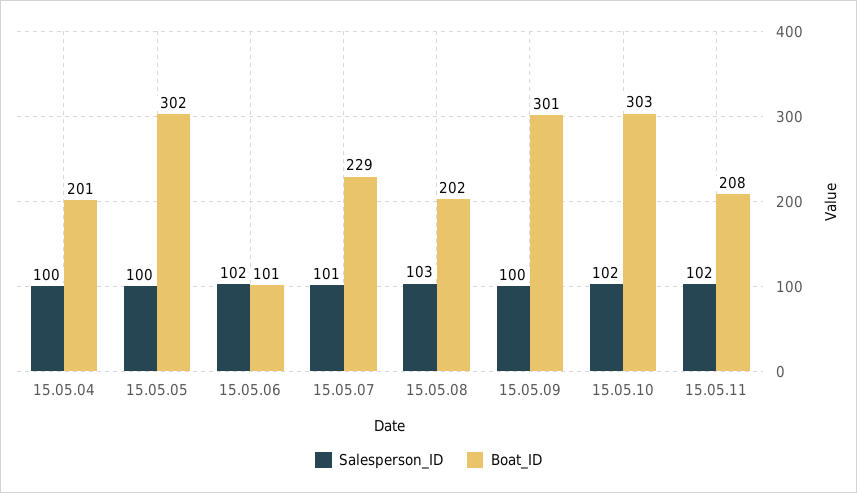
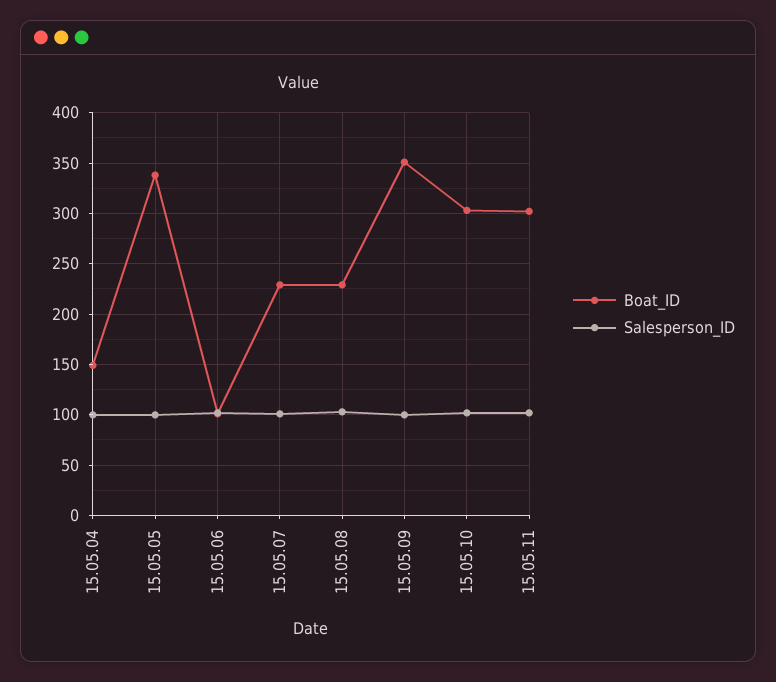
Boat_ID, 15.05.04: 201 -> 150
Boat_ID, 15.05.05: 302 -> 340
Boat_ID, 15.05.08: 202 -> 230
Boat_ID, 15.05.09: 301 -> 350
Boat_ID, 15.05.11: 208 -> 300

